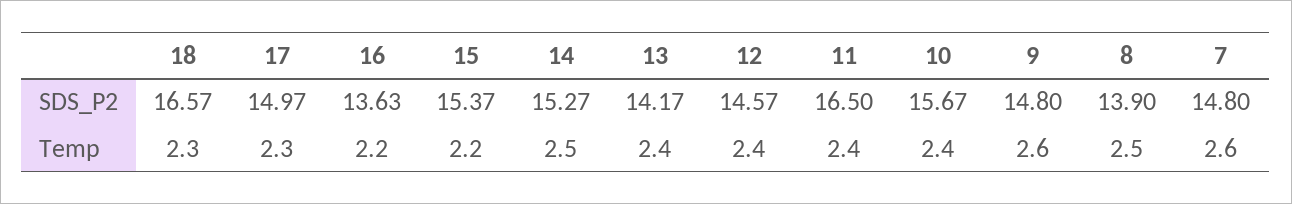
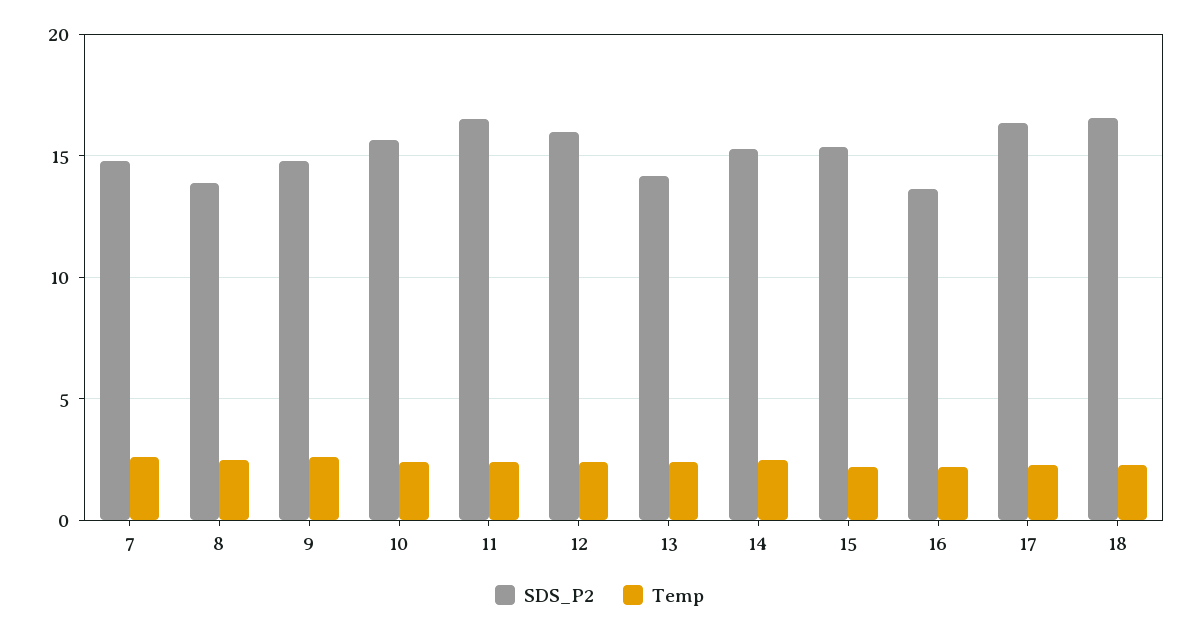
SDS_P2, 17: 14.97 -> 16.5
SDS_P2, 12: 14.57 -> 16

